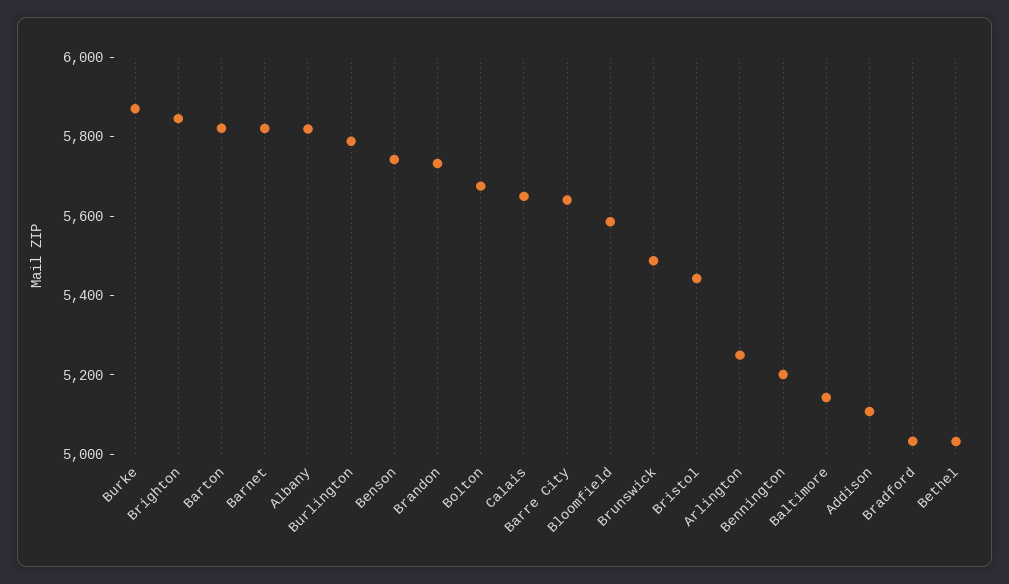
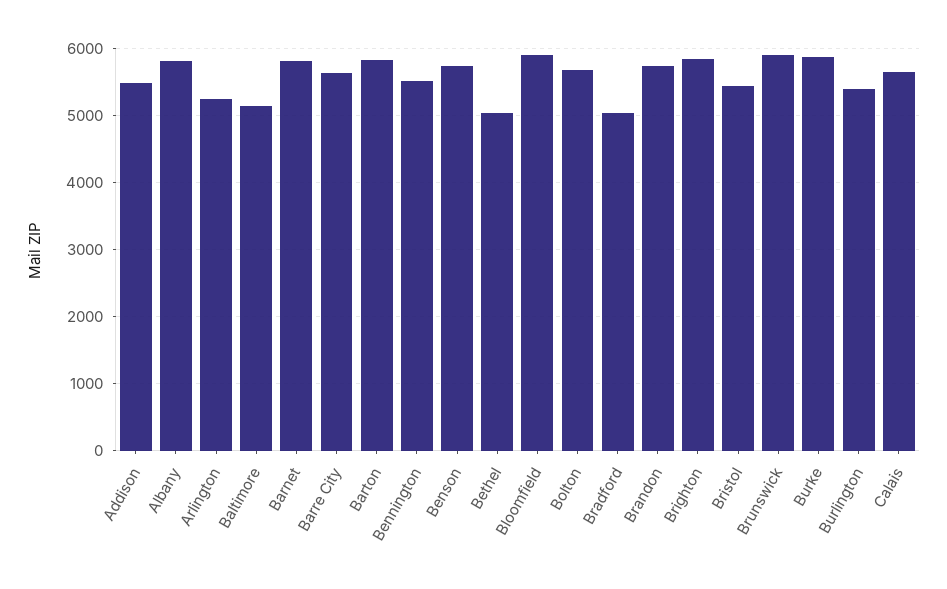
Burlington: 5800 -> 5400
Bloomfield: 5600 -> 5900
Brunswick: 5500 -> 5900
Bennington: 5200 -> 5500
Addison: 5100 -> 5500

